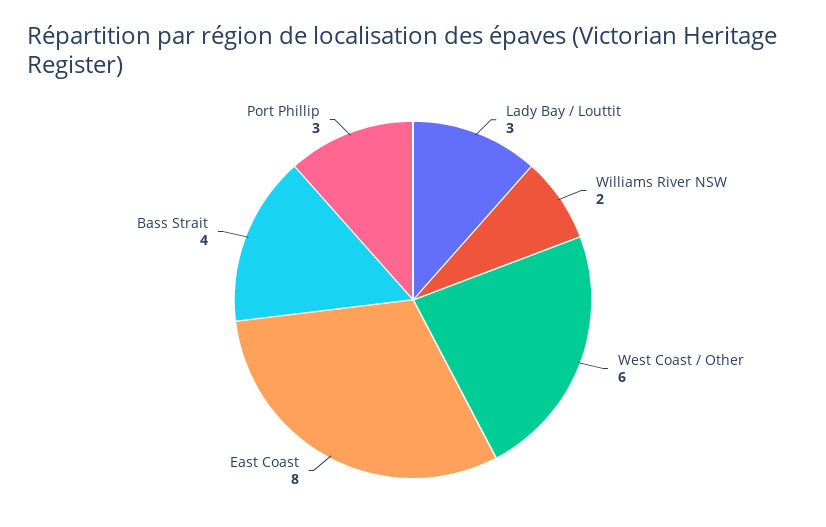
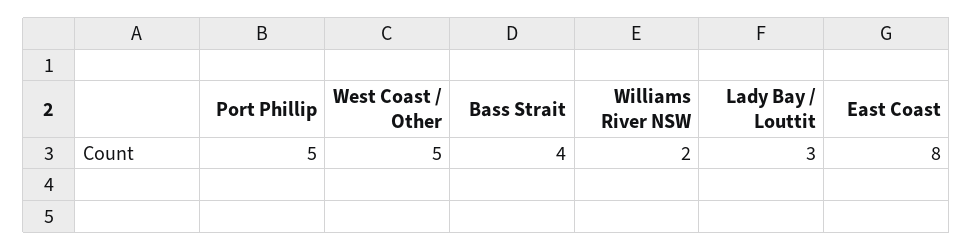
West Coast / Other: 6 -> 5
Port Phillip: 3 -> 5

